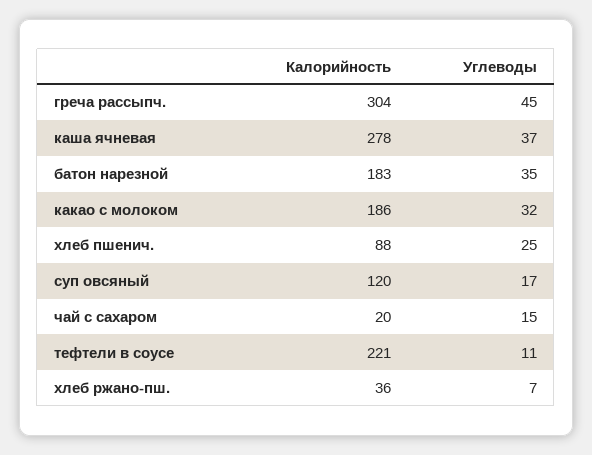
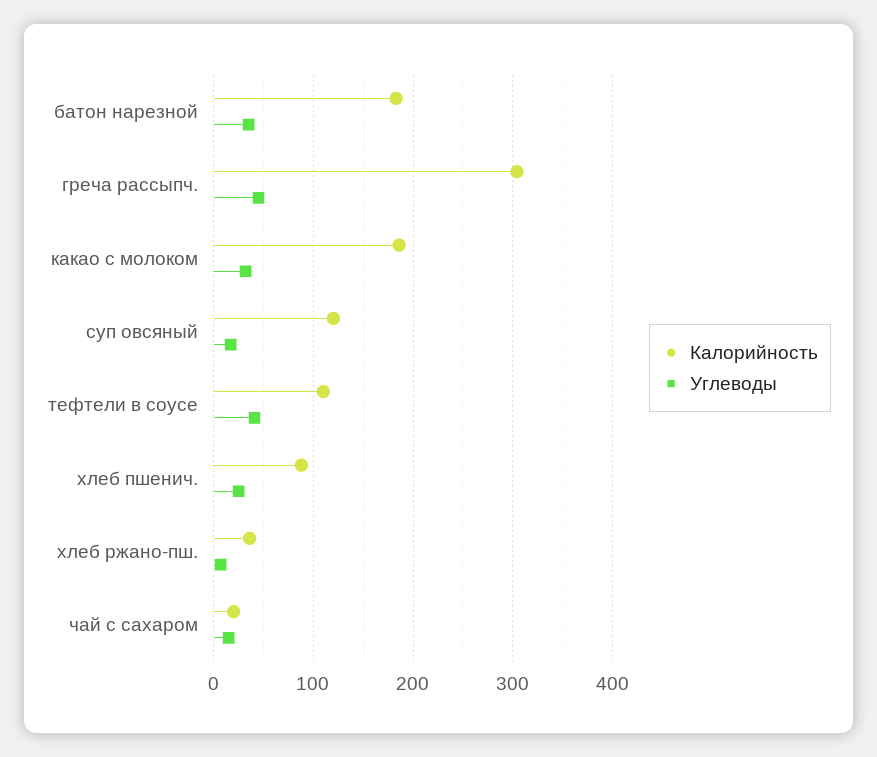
Калорийность, каша ячневая: 278 -> none
Углеводы, каша ячневая: 37 -> none
Калорийность, тефтели в соусе: 221 -> 110
Углеводы, тефтели в соусе: 11 -> 40

